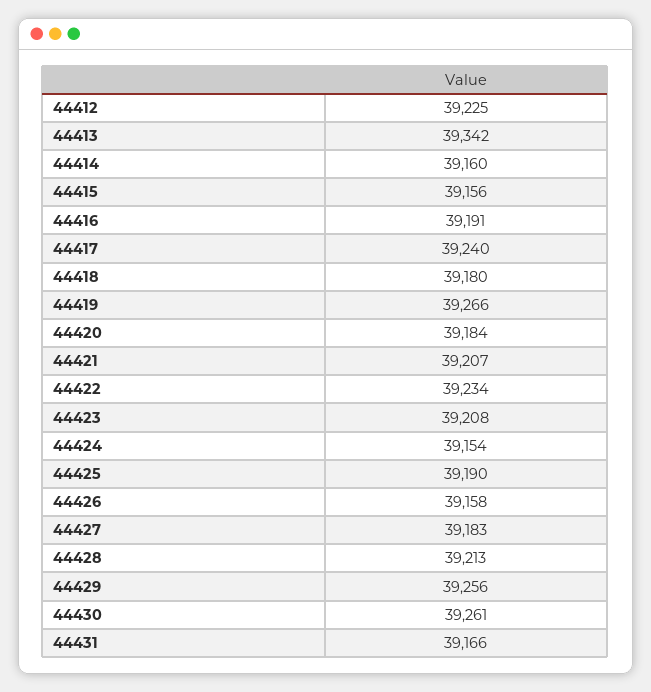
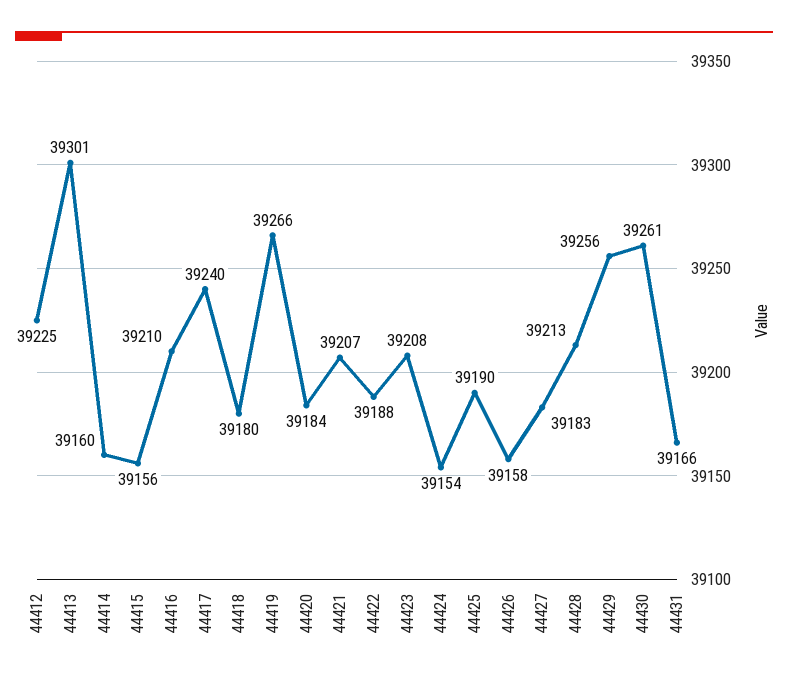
44413: 39342 -> 39301
44416: 39191 -> 39210
44422: 39234 -> 39188

